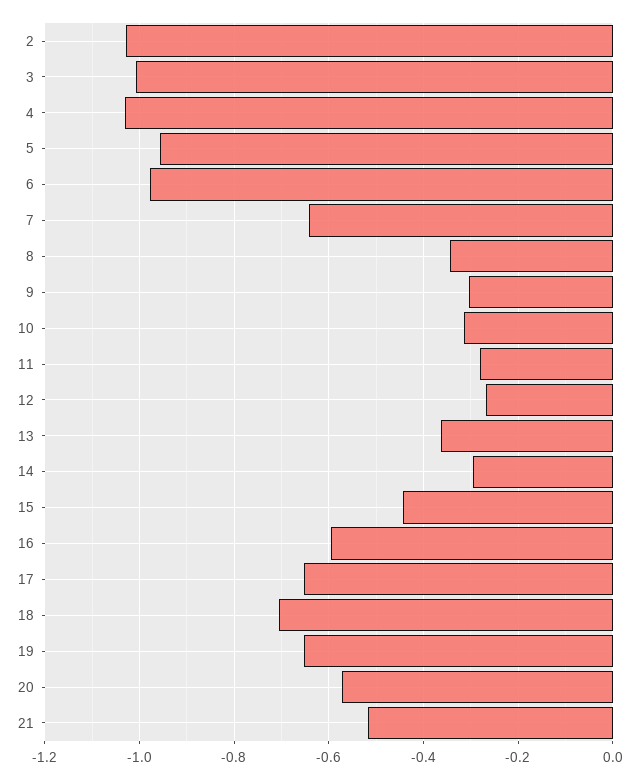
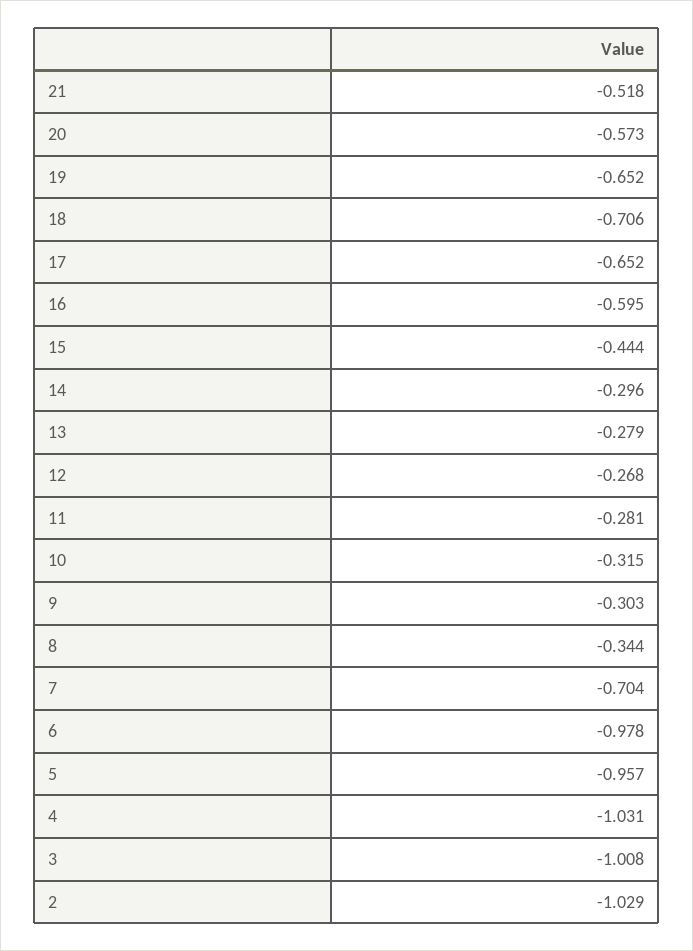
7: -0.64 -> -0.704
13: -0.36 -> -0.279

